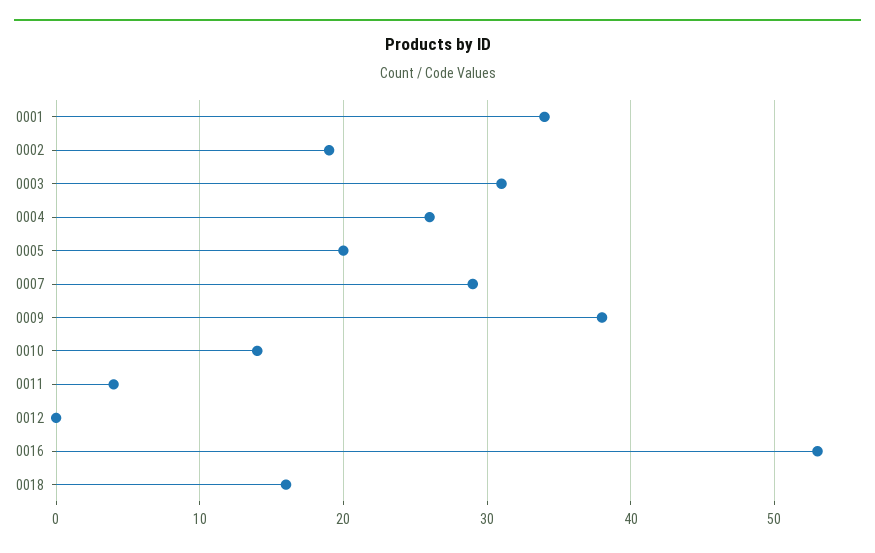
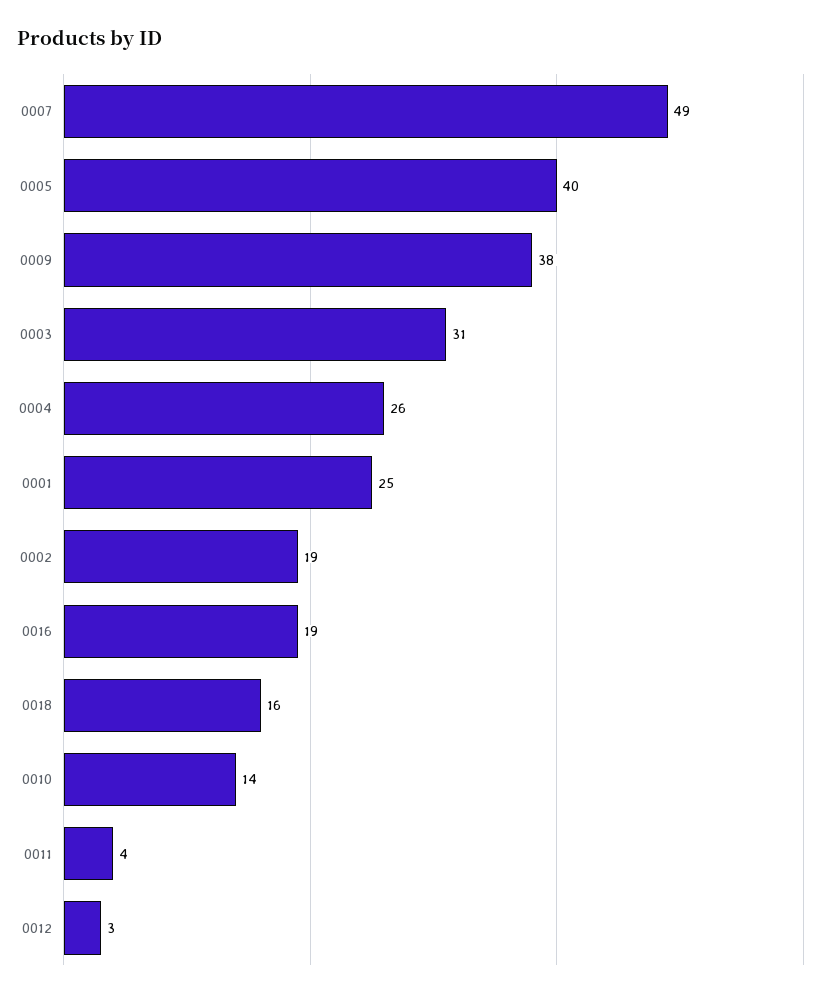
0001: 34 -> 25
0005: 20 -> 40
0007: 29 -> 49
0012: 0 -> 3
0016: 53 -> 19

